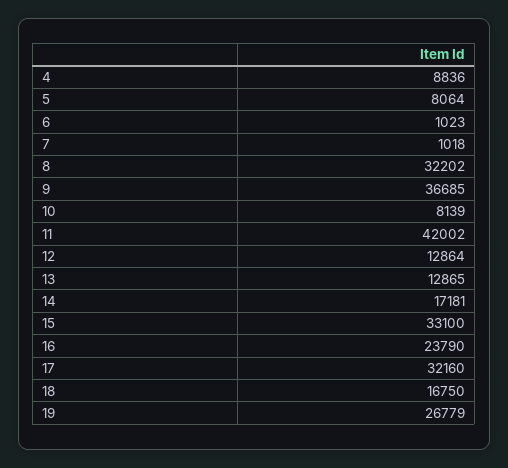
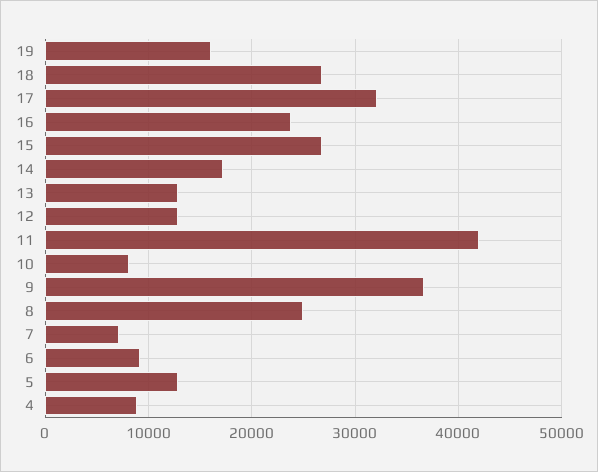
5: 8064 -> 13000
6: 1023 -> 9000
7: 1018 -> 7000
8: 32202 -> 25000
15: 33100 -> 27000
18: 16750 -> 27000
19: 26779 -> 16000

